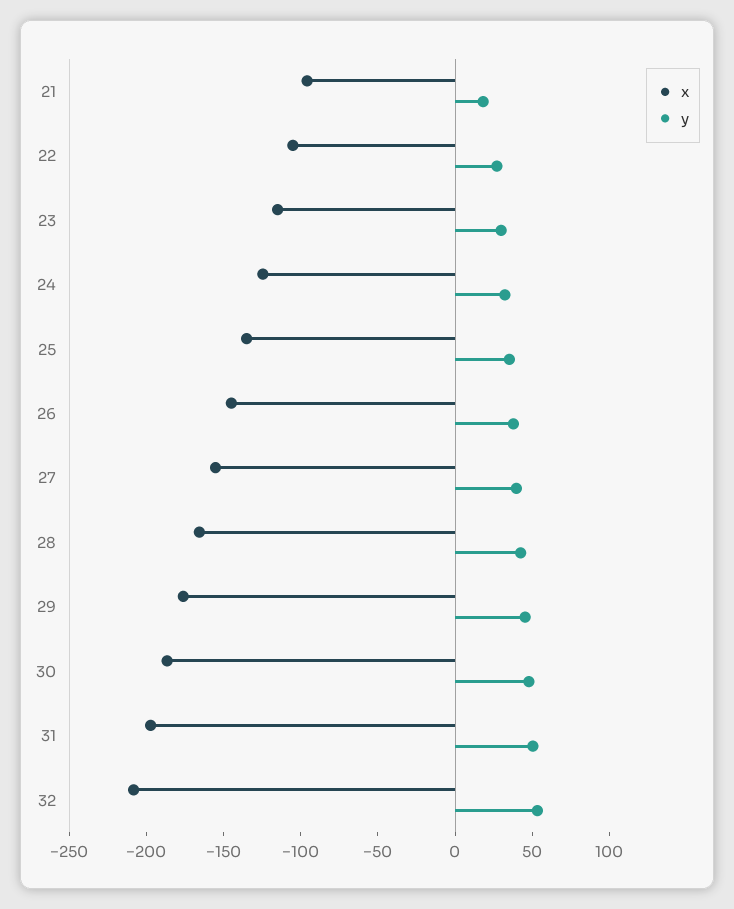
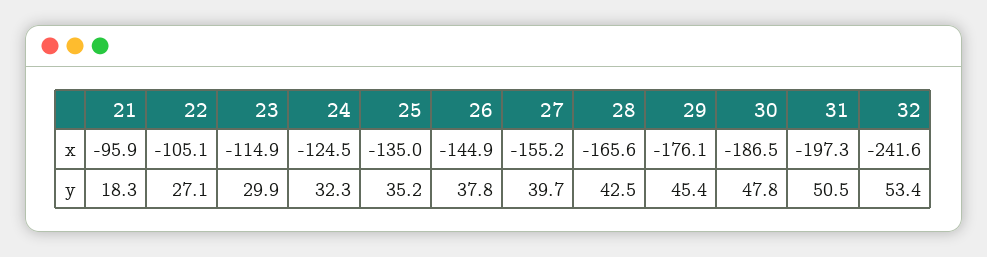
x, 32: -210 -> -241.6

